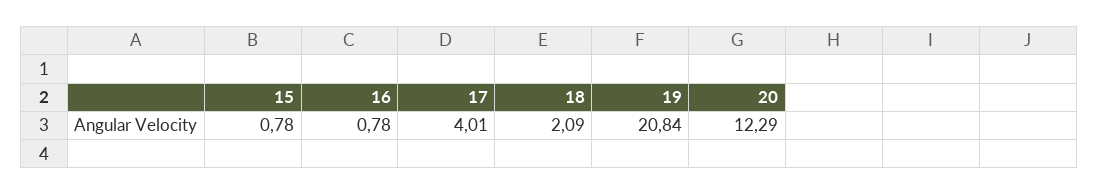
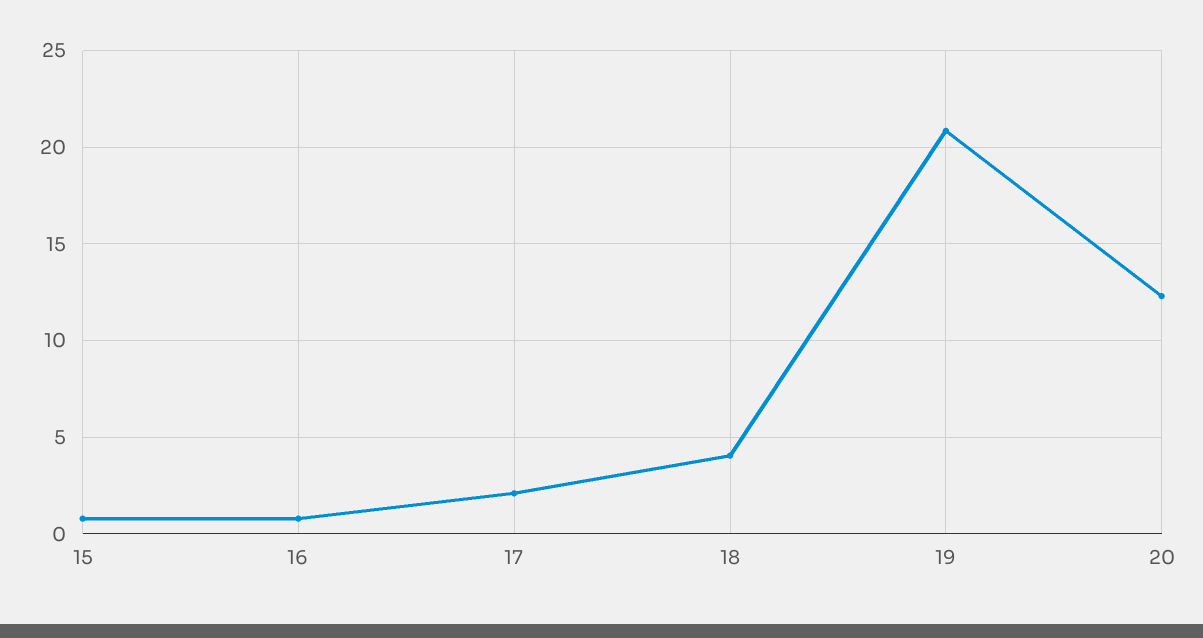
17: 4.01 -> 2
18: 2.09 -> 4

